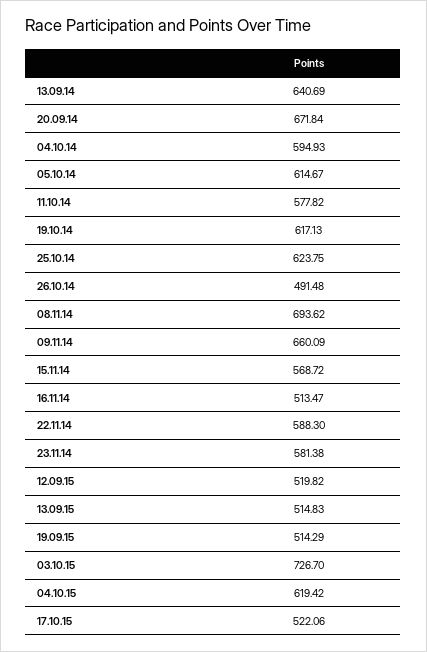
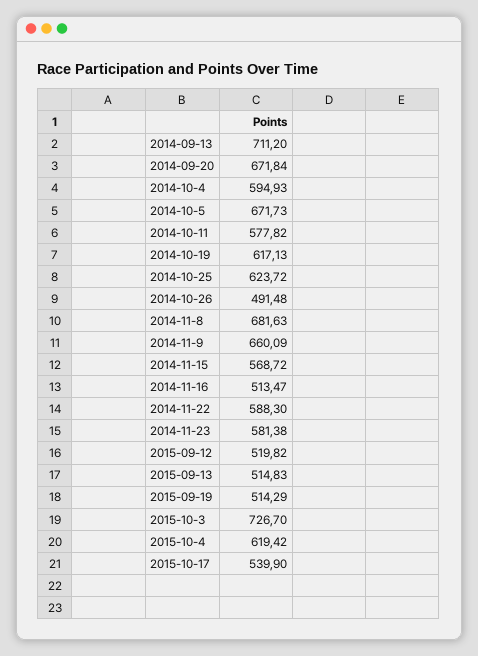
13.09.14: 640.69 -> 711.2
05.10.14: 614.67 -> 671.73
25.10.14: 623.75 -> 623.72
08.11.14: 693.62 -> 681.63
17.10.15: 522.06 -> 539.9

